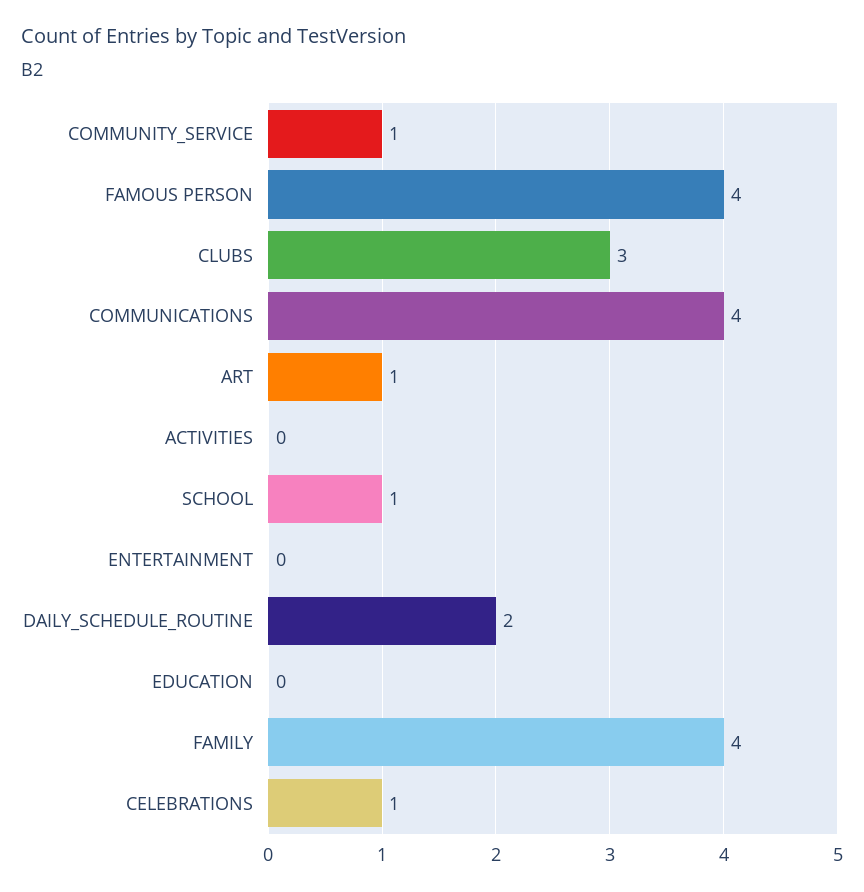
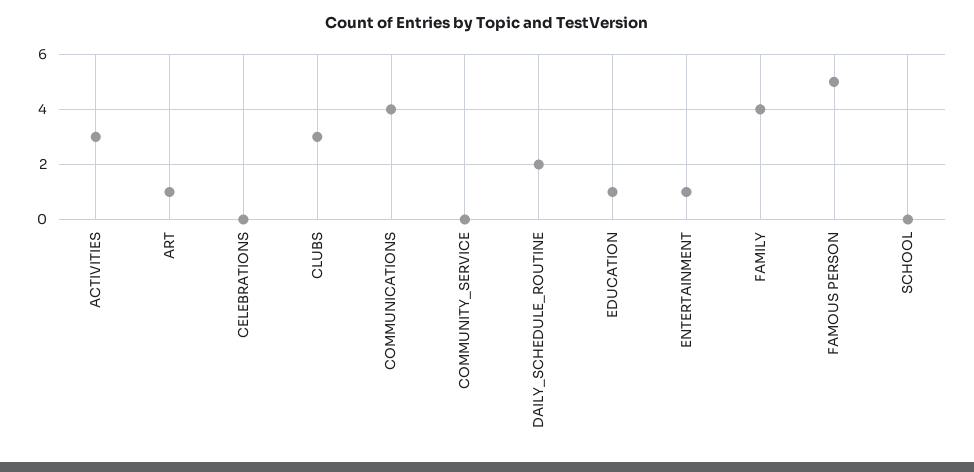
COMMUNITY_SERVICE: 1 -> 0
FAMOUS PERSON: 4 -> 5
ACTIVITIES: 0 -> 3
SCHOOL: 1 -> 0
ENTERTAINMENT: 0 -> 1
EDUCATION: 0 -> 1
CELEBRATIONS: 1 -> 0

